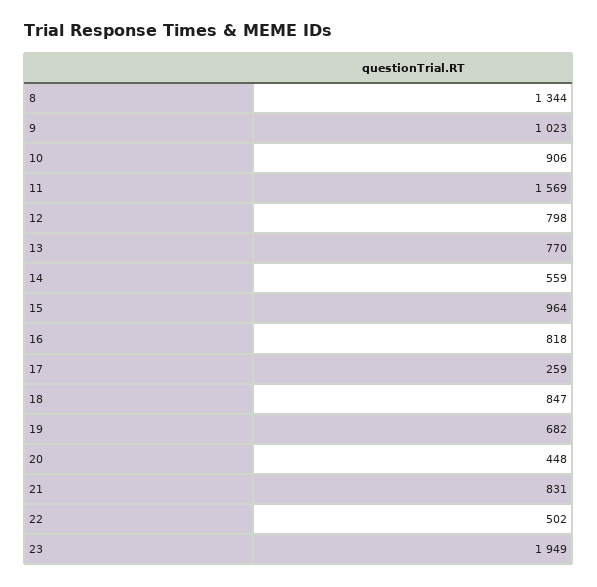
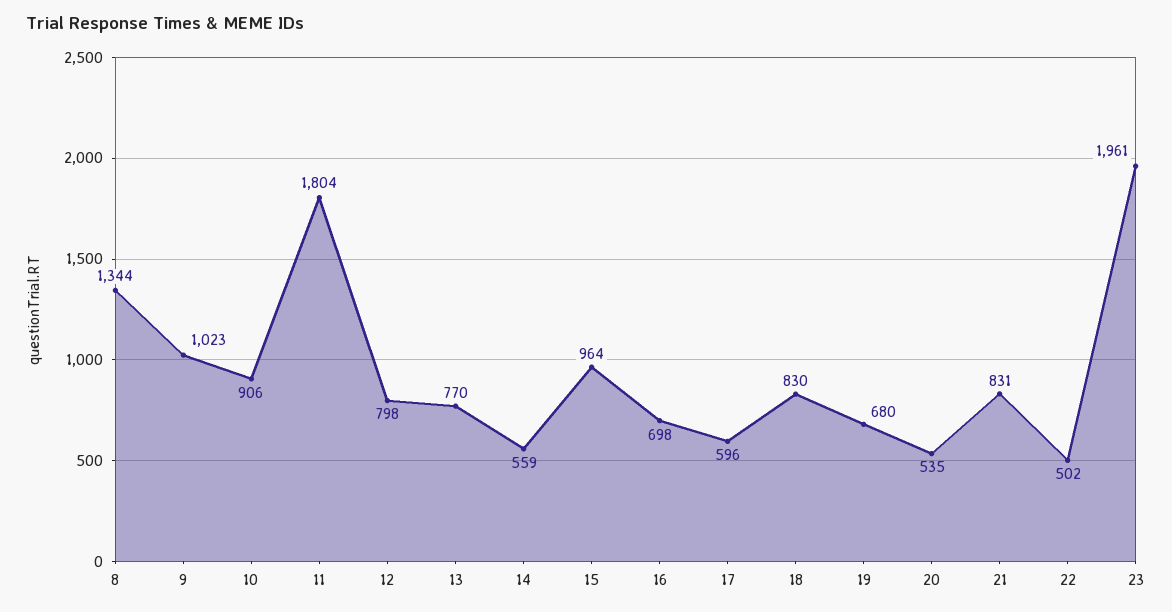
11: 1569 -> 1804
16: 818 -> 698
17: 259 -> 596
18: 847 -> 830
19: 682 -> 680
20: 448 -> 535
23: 1949 -> 1961

